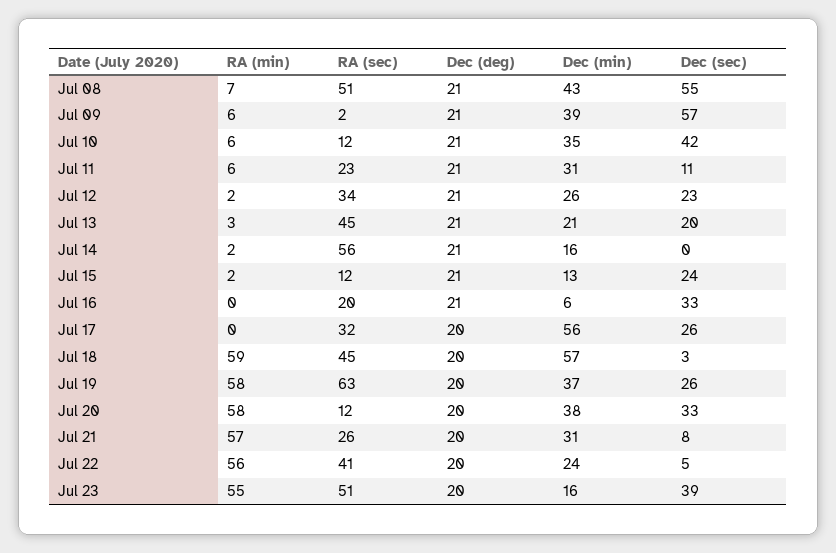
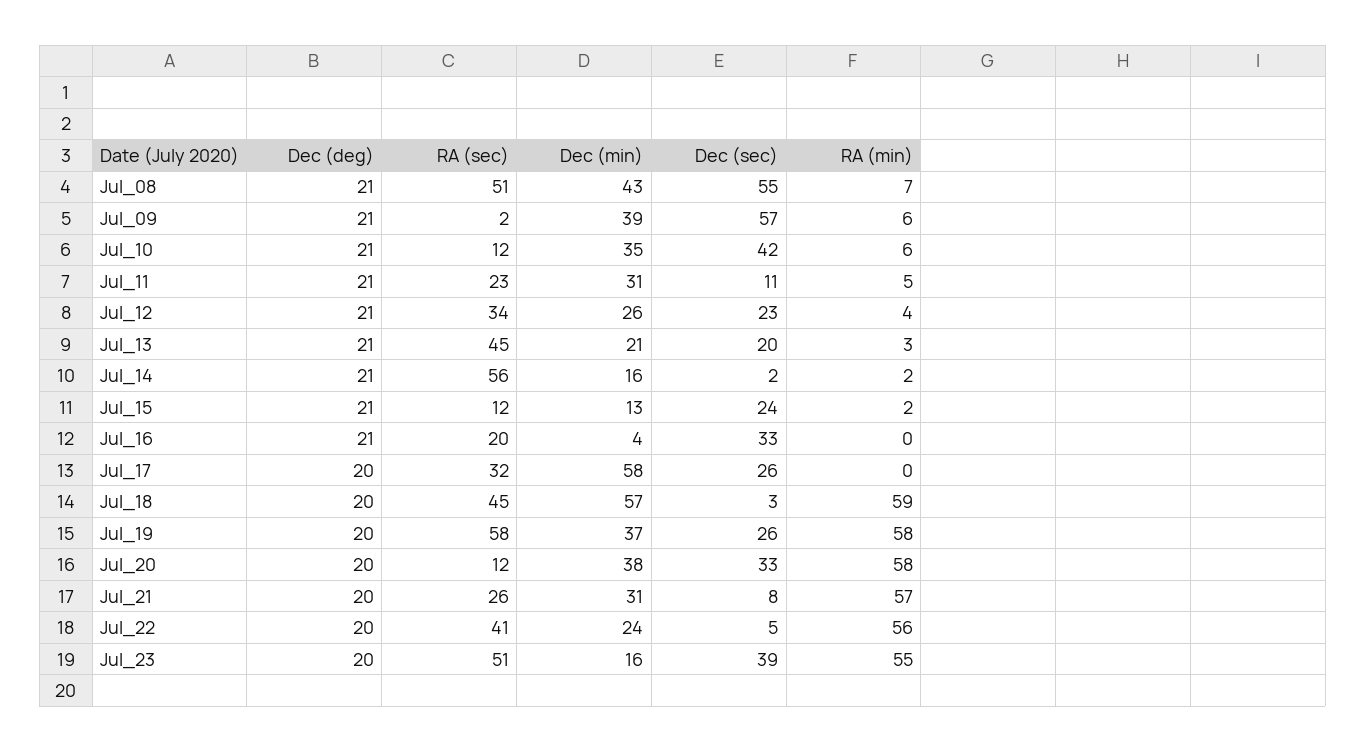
RA (min), Jul 11: 6 -> 5
RA (min), Jul 12: 2 -> 4
Dec (sec), Jul 14: 0 -> 2
Dec (min), Jul 16: 6 -> 4
Dec (min), Jul 17: 56 -> 58
RA (sec), Jul 19: 63 -> 58

